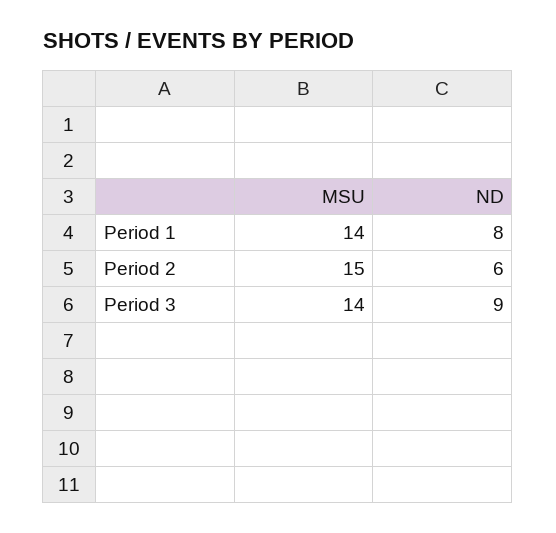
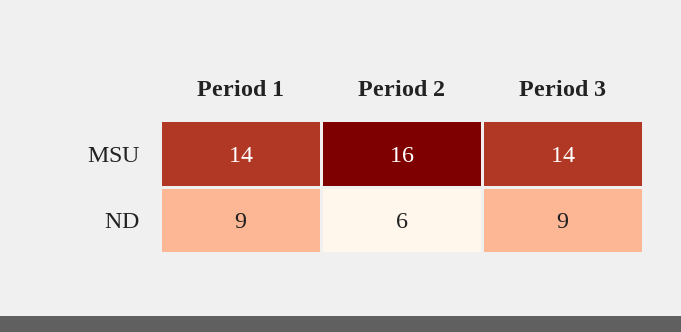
ND, Period 1: 8 -> 9
MSU, Period 2: 15 -> 16

